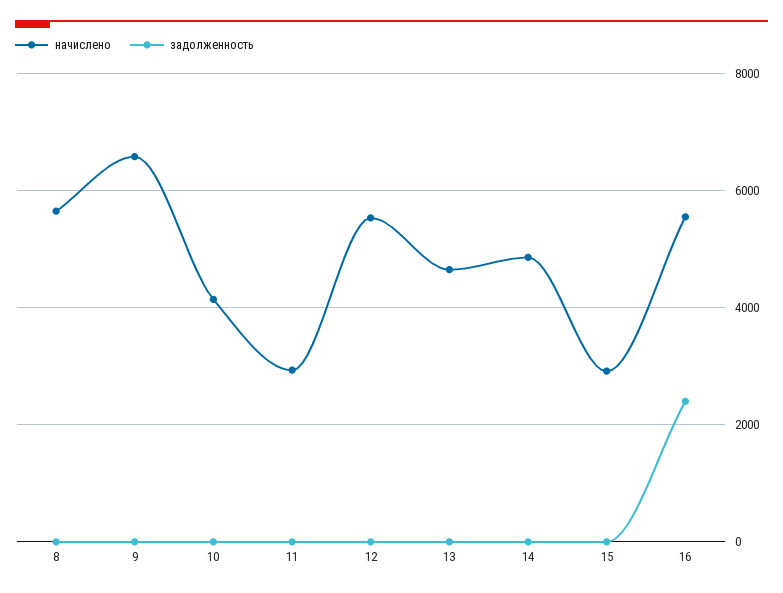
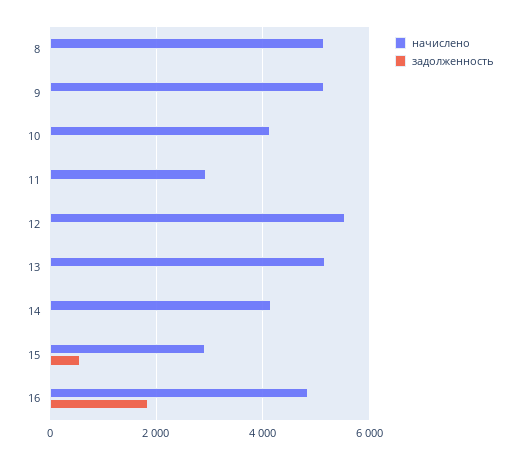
начислено, 8: 5600 -> 5200
начислено, 9: 6600 -> 5200
начислено, 13: 4600 -> 5200
начислено, 14: 4800 -> 4200
задолженность, 15: 0 -> 600
начислено, 16: 5600 -> 4800
задолженность, 16: 2400 -> 1800

